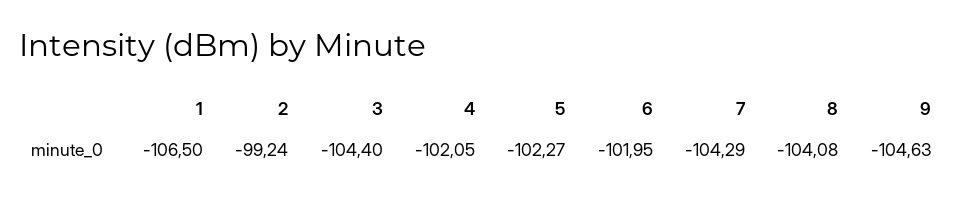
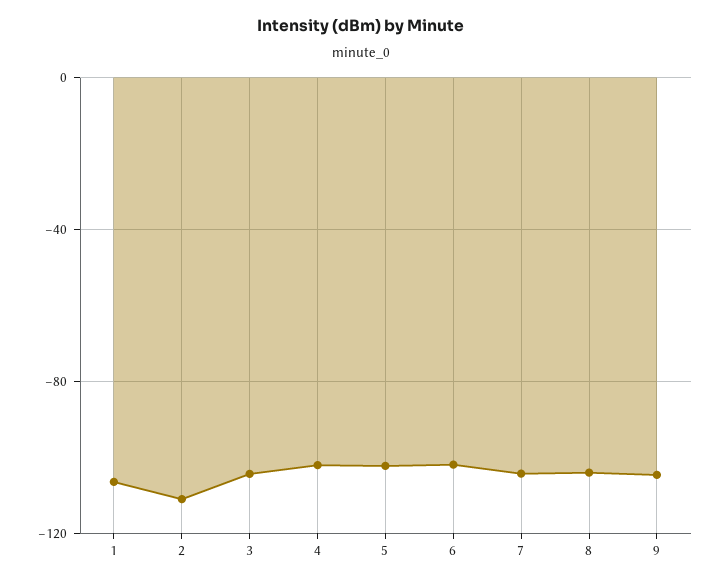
2: -99.24 -> -110

